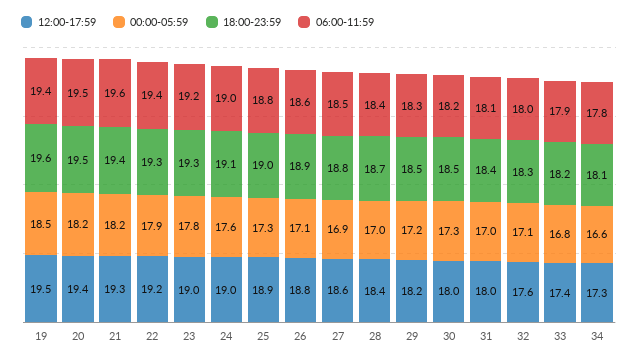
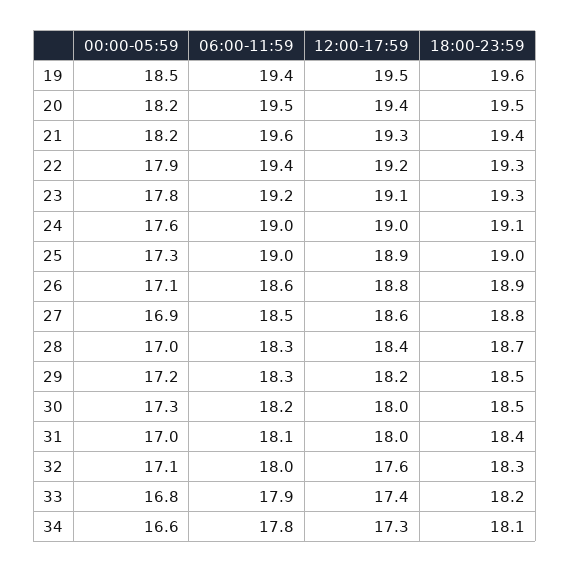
12:00-17:59, 23: 19 -> 19.1
06:00-11:59, 25: 18.8 -> 19
06:00-11:59, 28: 18.4 -> 18.3

